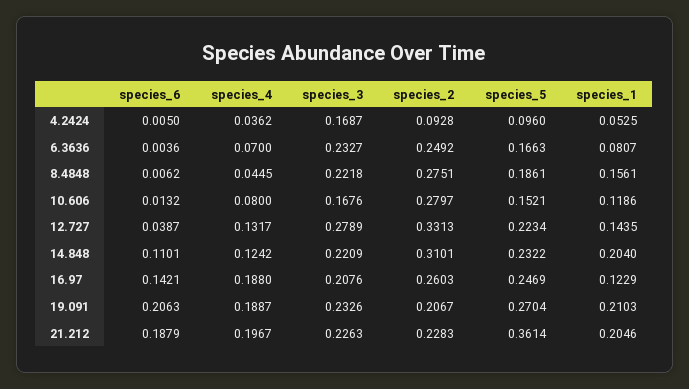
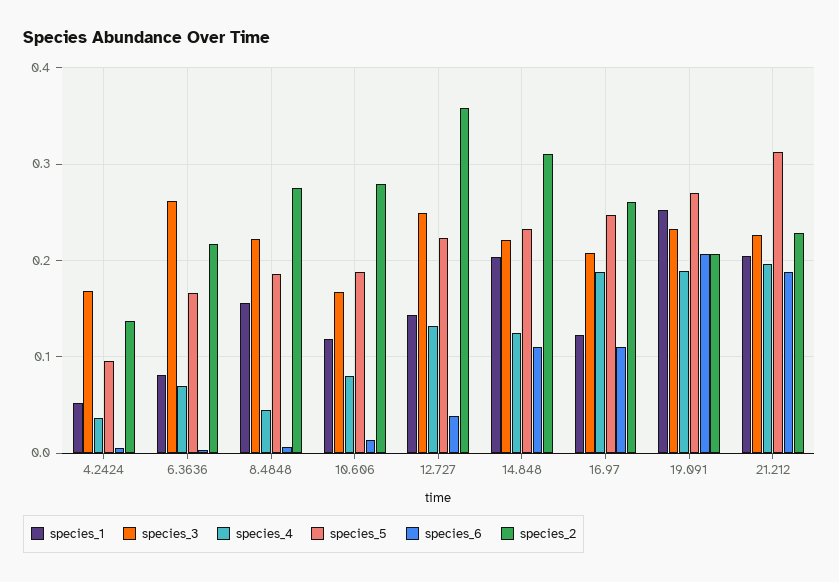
species_2, 4.2424: 0.0928 -> 0.14
species_3, 6.3636: 0.2327 -> 0.26
species_2, 6.3636: 0.2492 -> 0.22
species_5, 10.606: 0.1521 -> 0.19
species_3, 12.727: 0.2789 -> 0.25
species_2, 12.727: 0.3313 -> 0.36
species_6, 16.97: 0.1421 -> 0.11
species_1, 19.091: 0.2103 -> 0.25
species_5, 21.212: 0.3614 -> 0.31

